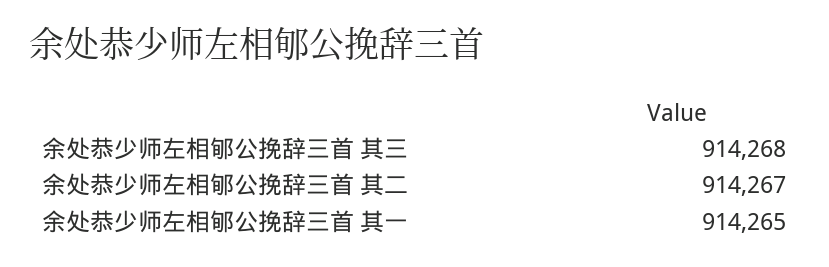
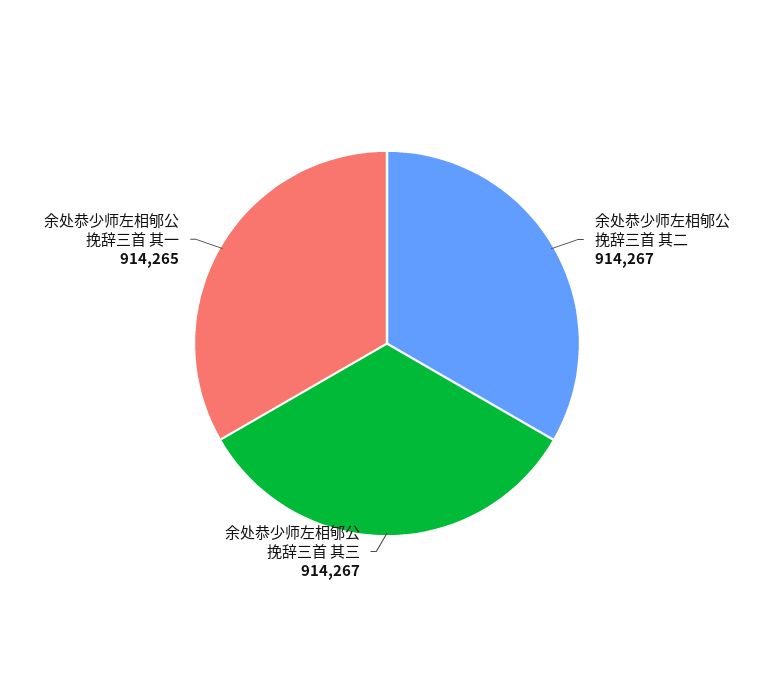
余处恭少师左相郇公挽辞三首 其三: 914268 -> 914267

